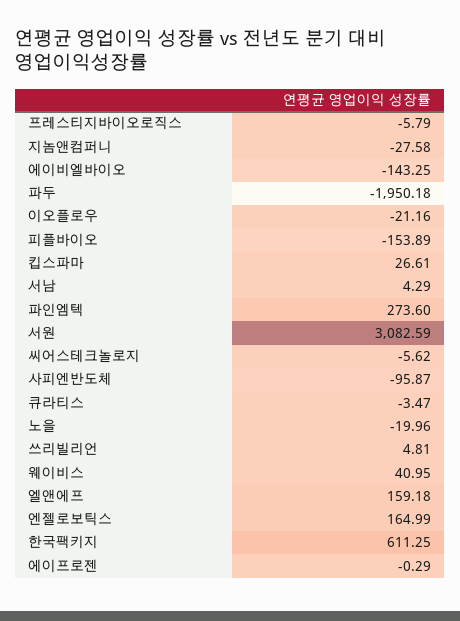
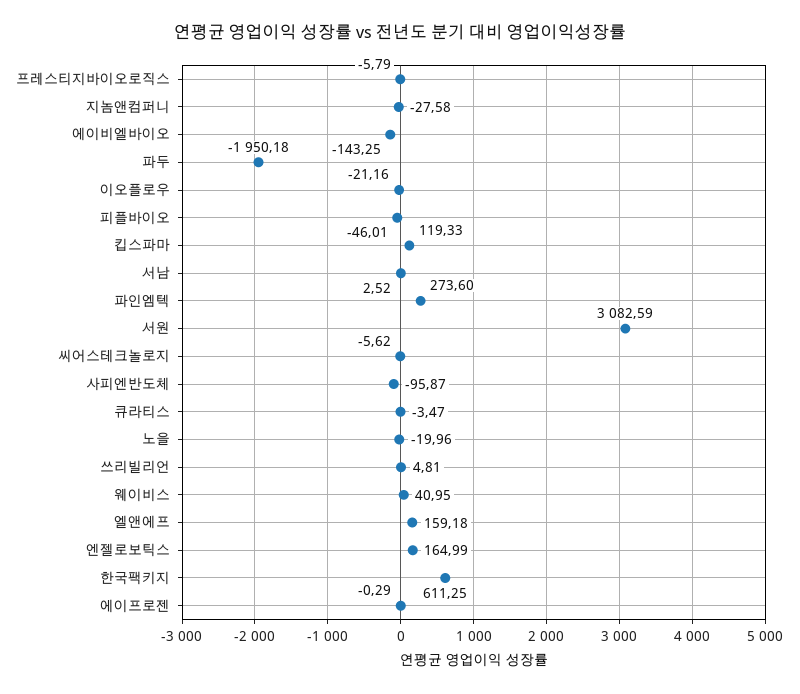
피플바이오: -153.89 -> -46.01
킵스파마: 26.61 -> 119.33
서남: 4.29 -> 2.52

